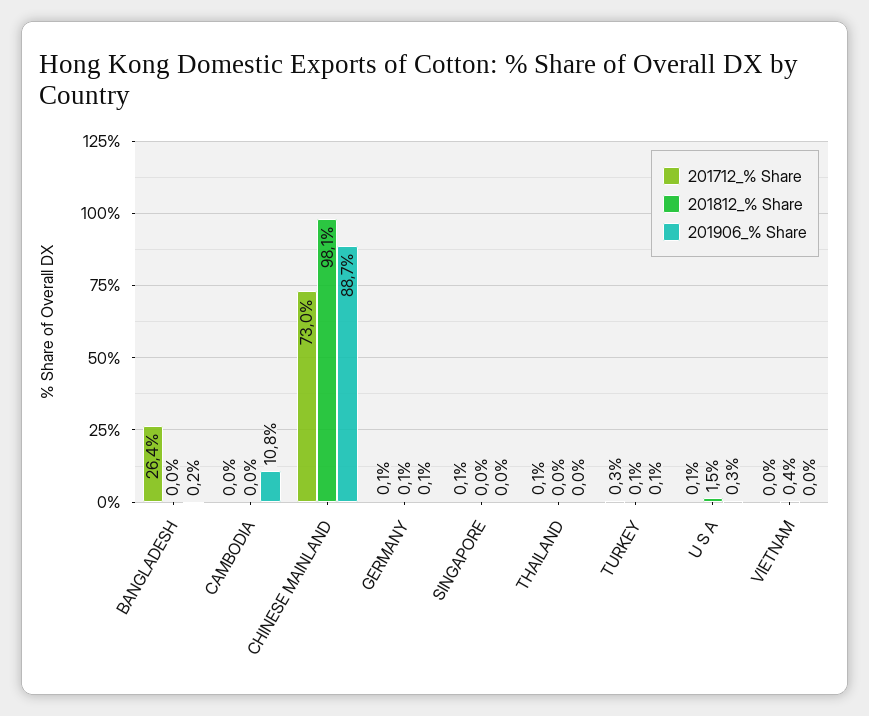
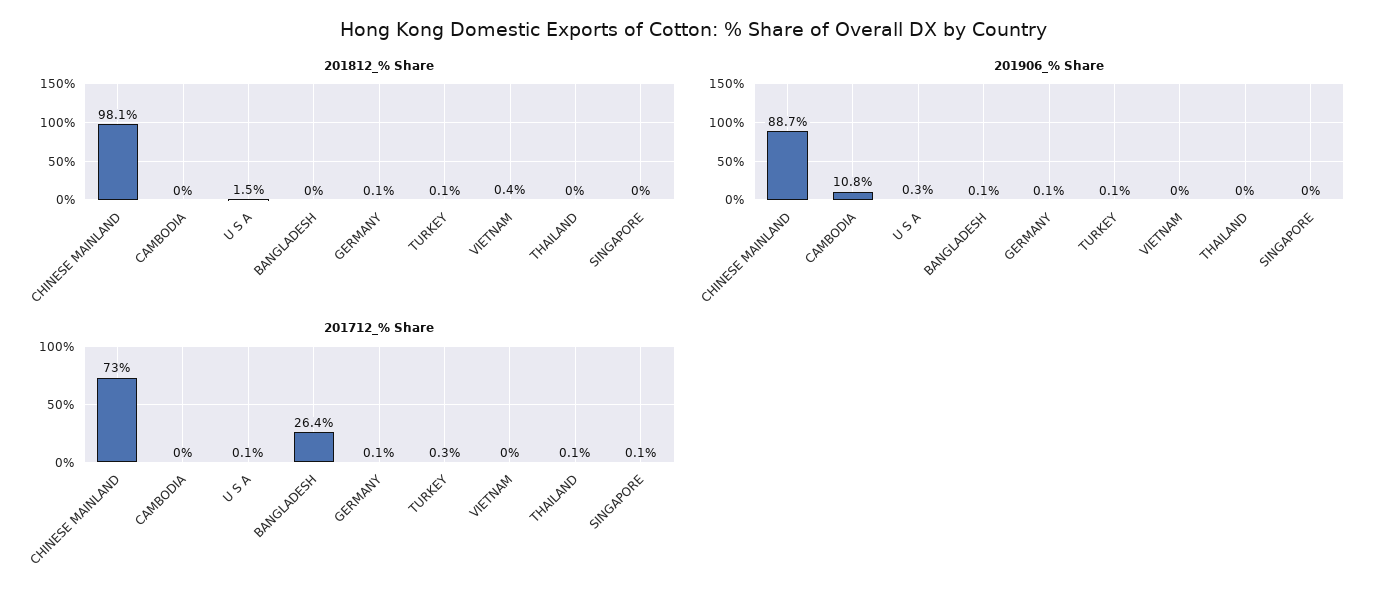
201906_% Share, BANGLADESH: 0.2 -> 0.1

